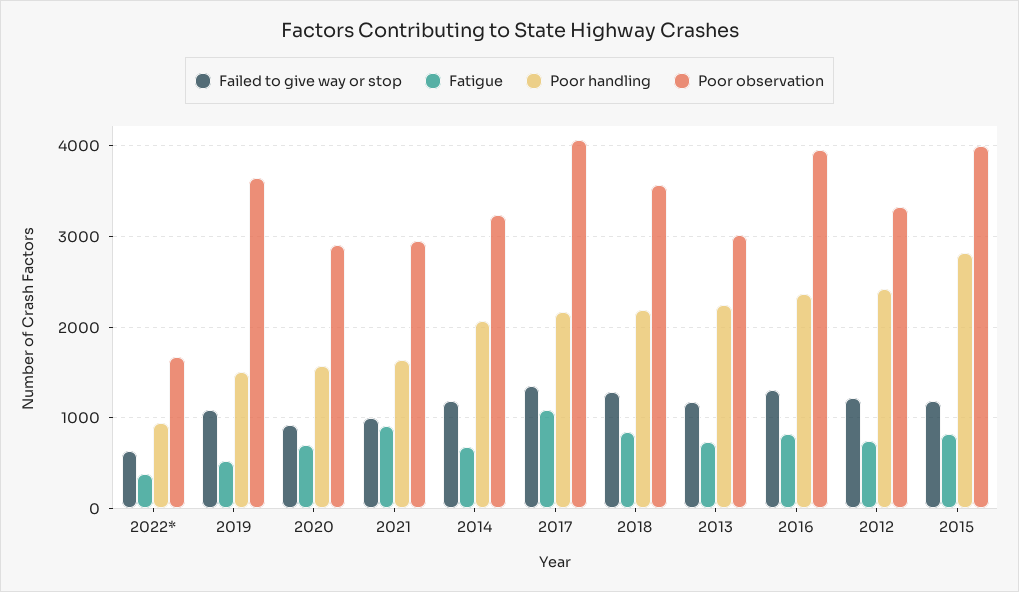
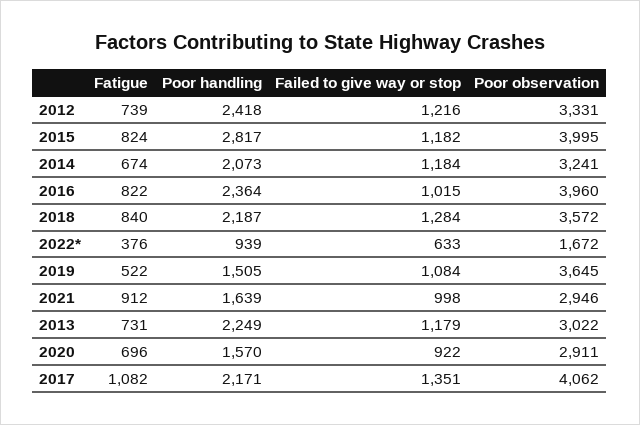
Failed to give way or stop, 2016: 1300 -> 1015

